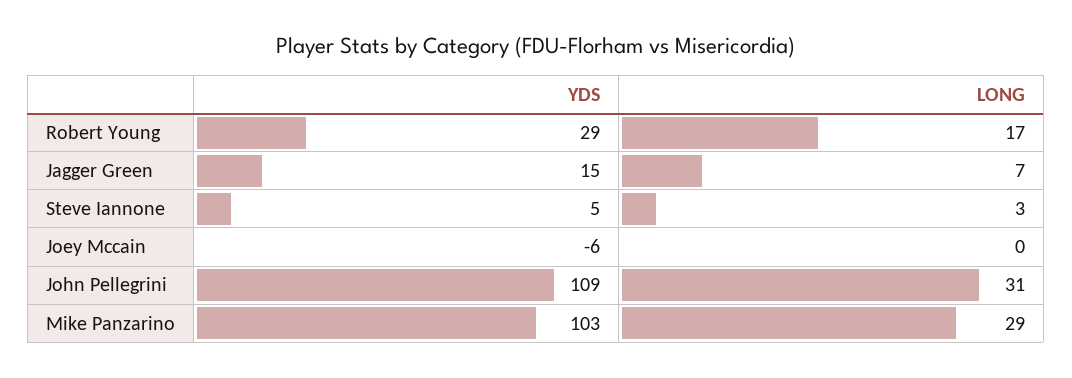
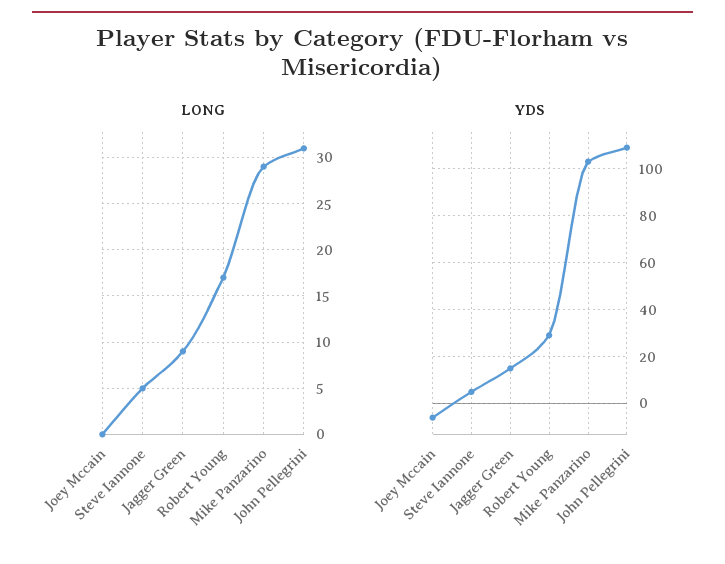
LONG, Jagger Green: 7 -> 9
LONG, Steve Iannone: 3 -> 5

